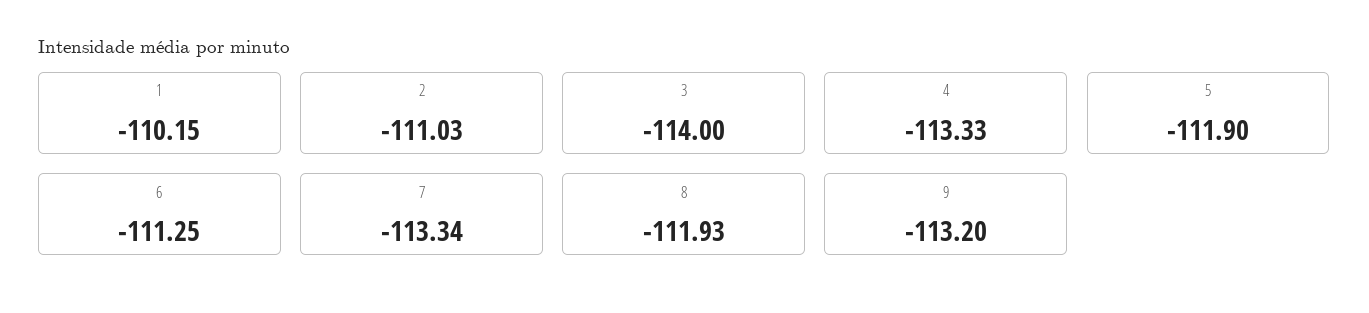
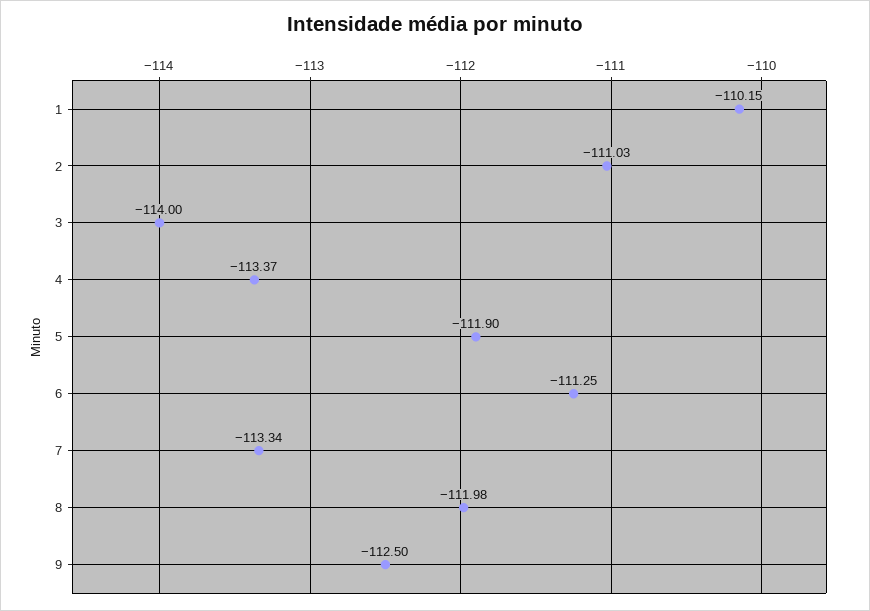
4: -113.33 -> -113.37
8: -111.93 -> -111.98
9: -113.2 -> -112.5

